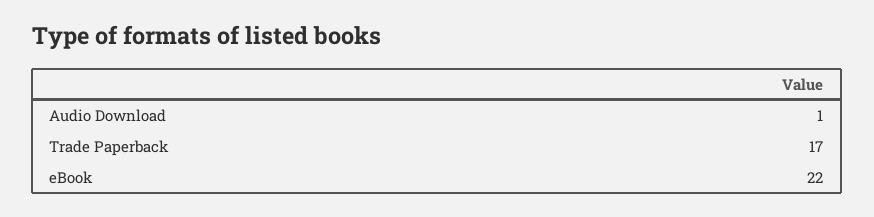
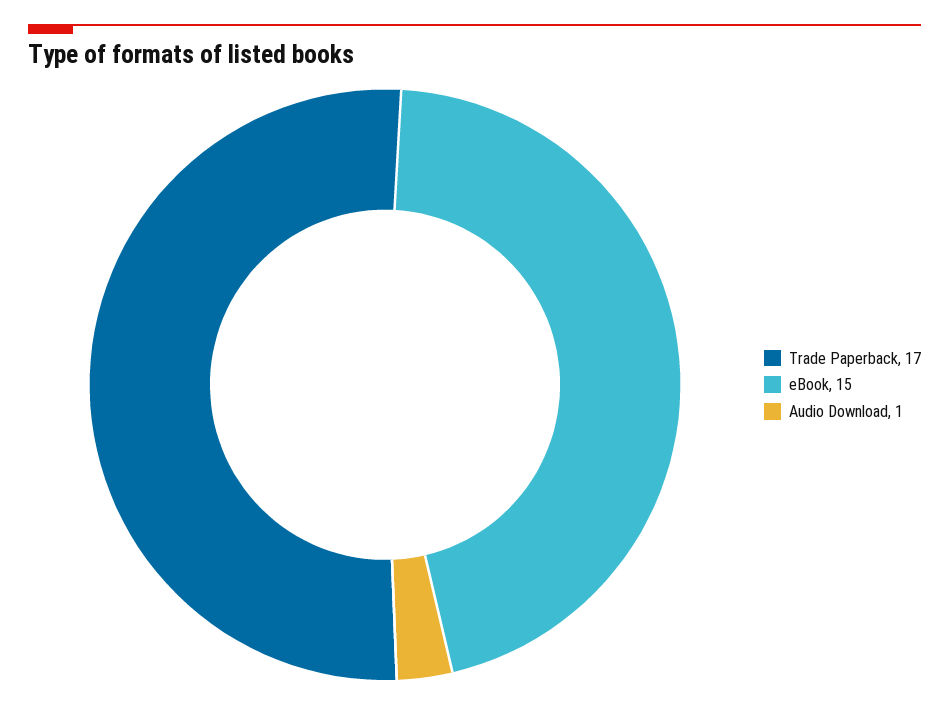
eBook: 22 -> 15

